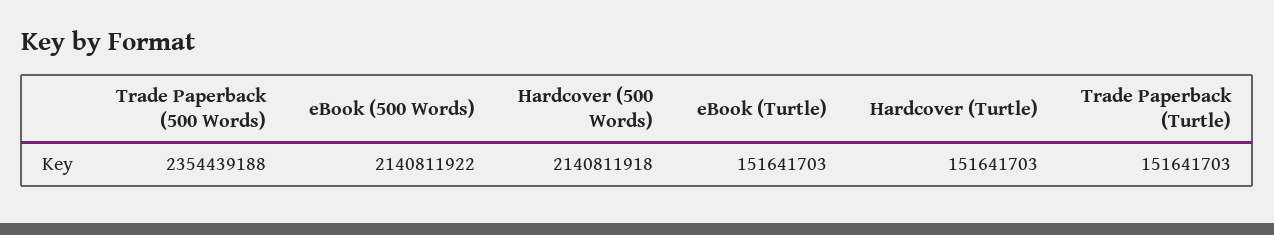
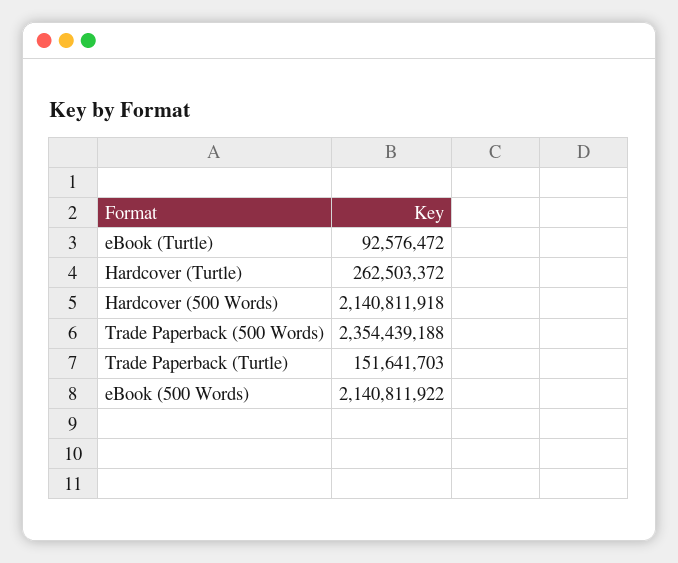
eBook (Turtle): 151641703 -> 92576472
Hardcover (Turtle): 151641703 -> 262503372

